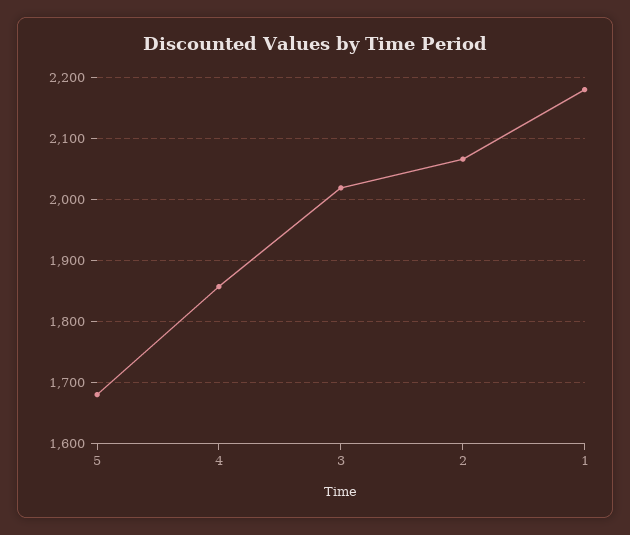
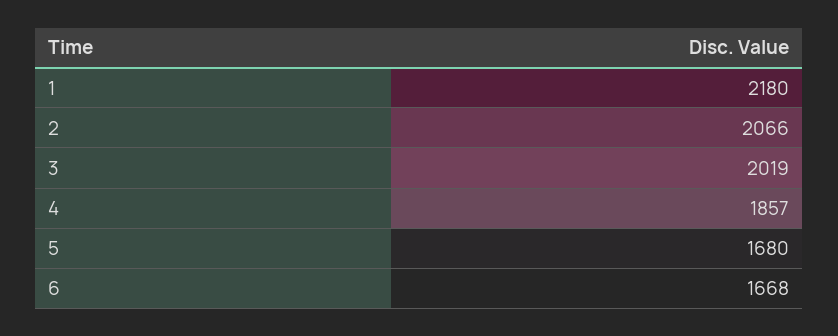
6: none -> 1668

